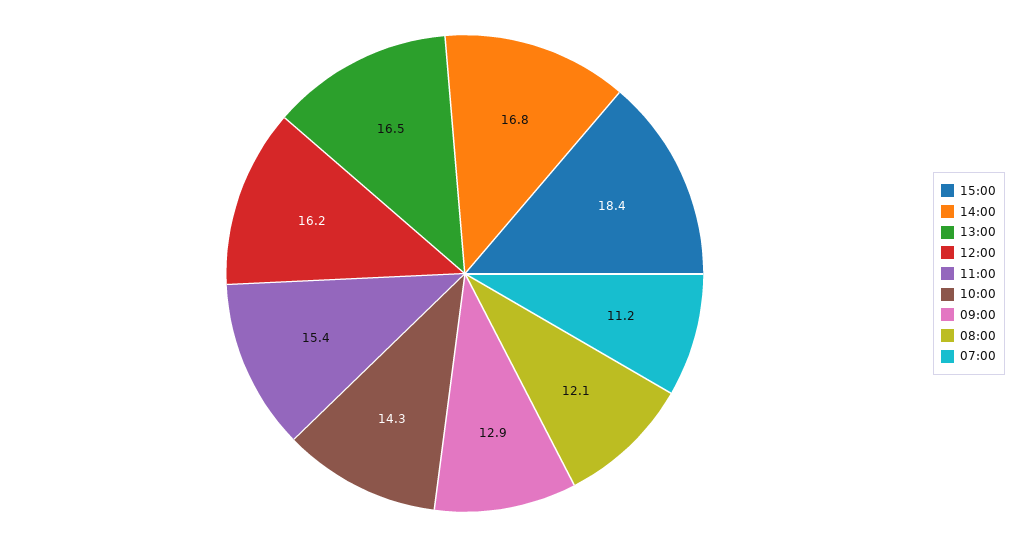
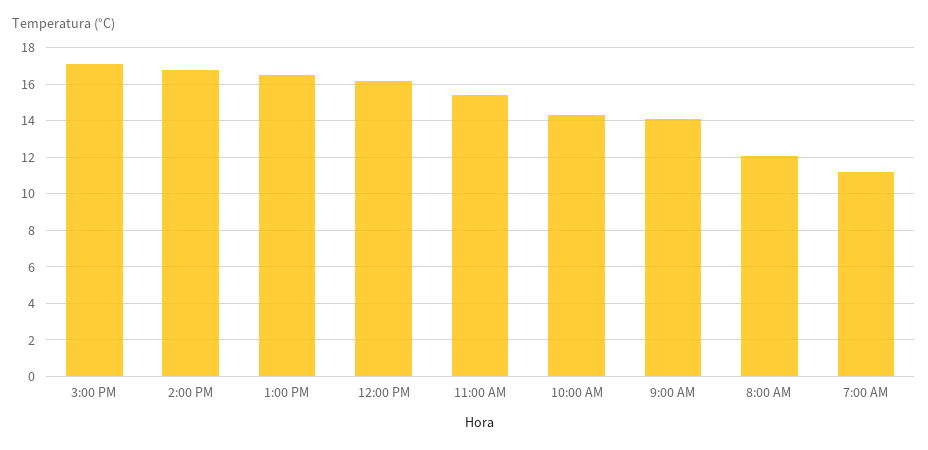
15:00: 18.4 -> 17
09:00: 12.9 -> 14

